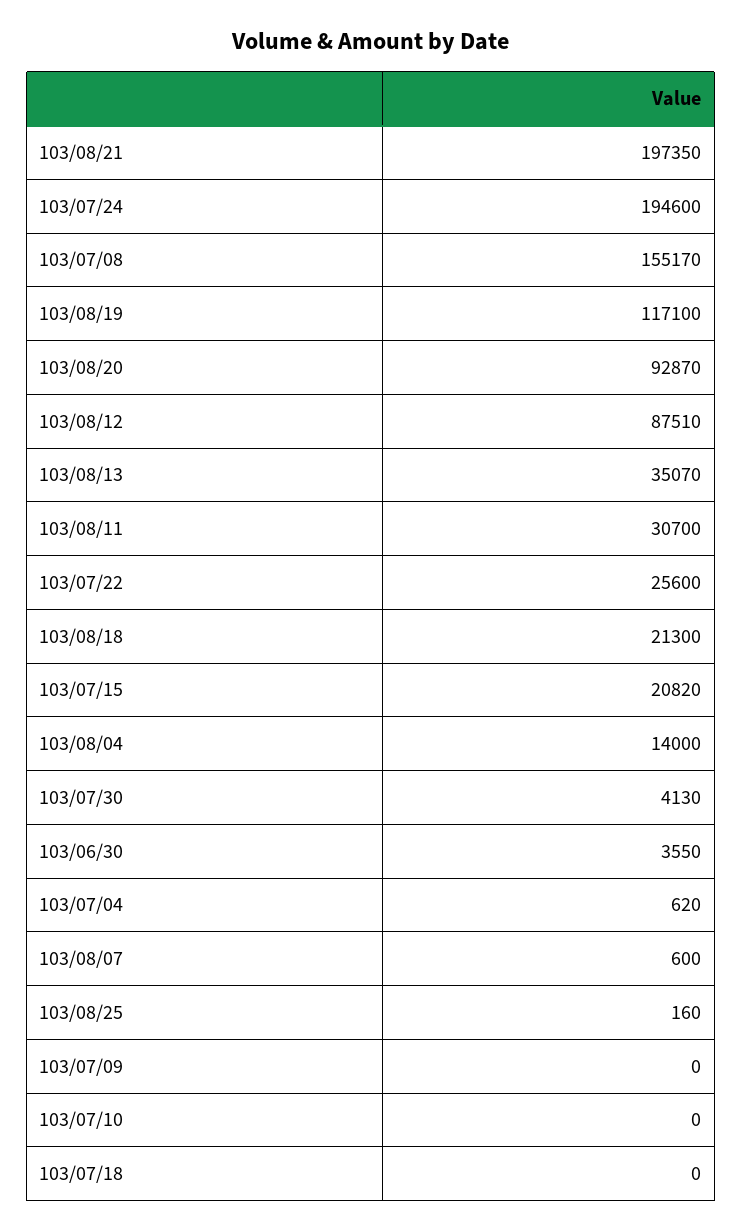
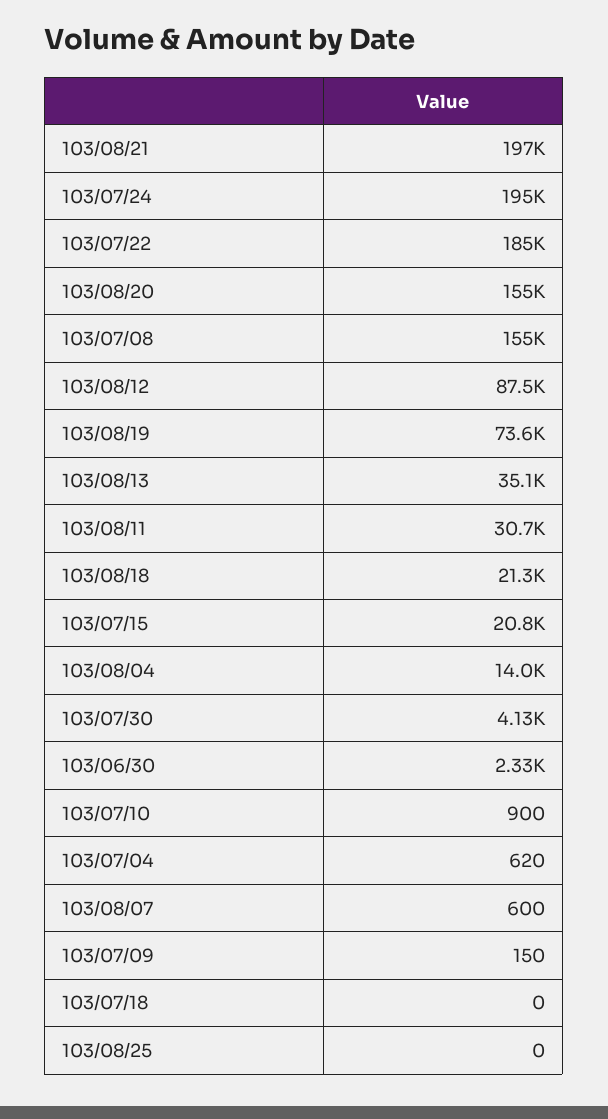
103/08/19: 117100 -> 73600
103/08/20: 92870 -> 155000
103/07/22: 25600 -> 185000
103/06/30: 3550 -> 2330
103/08/25: 160 -> 0
103/07/09: 0 -> 150
103/07/10: 0 -> 900

